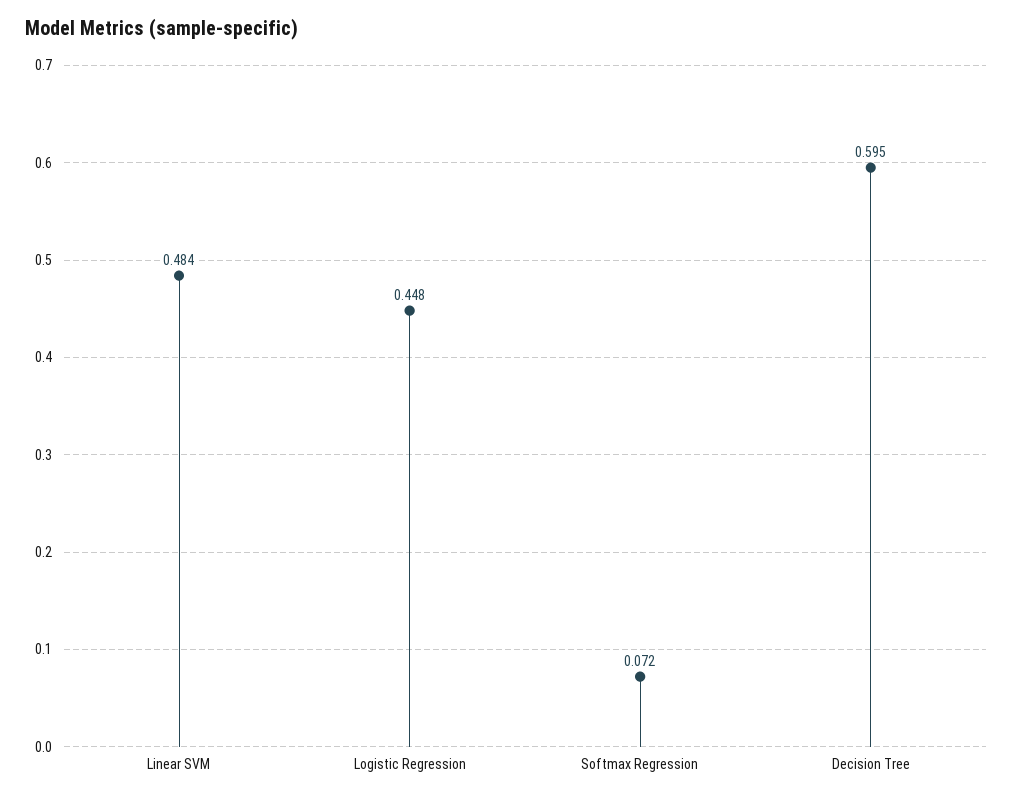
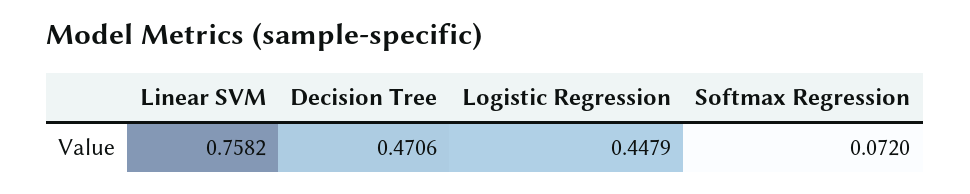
Linear SVM: 0.484 -> 0.7582
Decision Tree: 0.595 -> 0.4706

